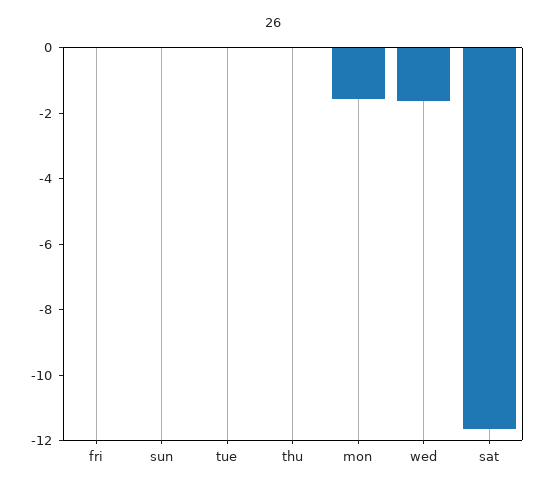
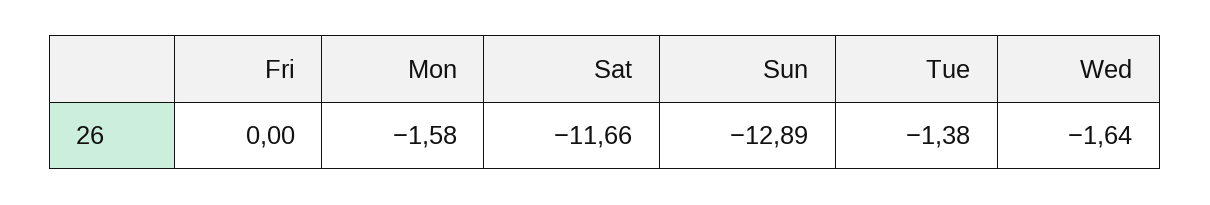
sun: 0 -> -12.89
tue: 0 -> -1.38
thu: 0 -> none

